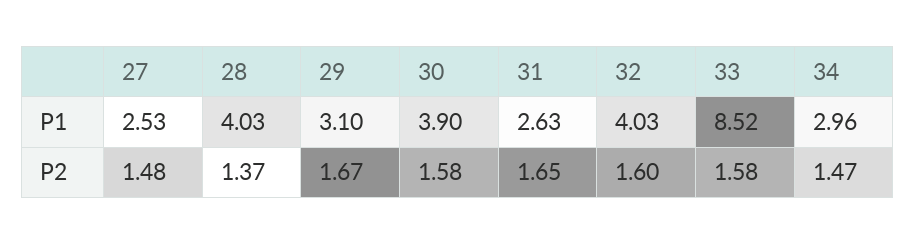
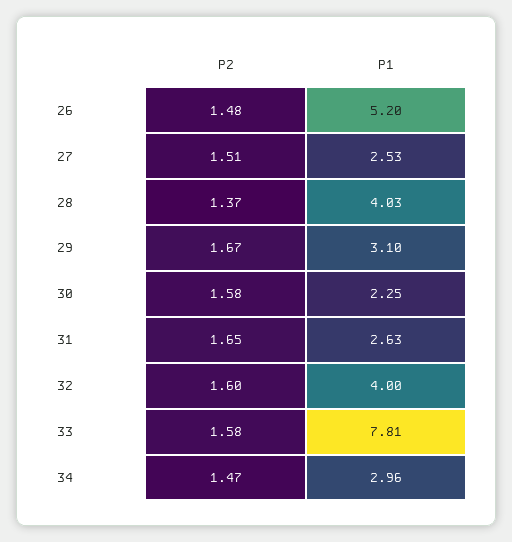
30, P1: 3.9 -> 2.25
32, P1: 4.03 -> 4
33, P1: 8.52 -> 7.81
27, P2: 1.48 -> 1.51
26, P2: none -> 1.48
26, P1: none -> 5.2

